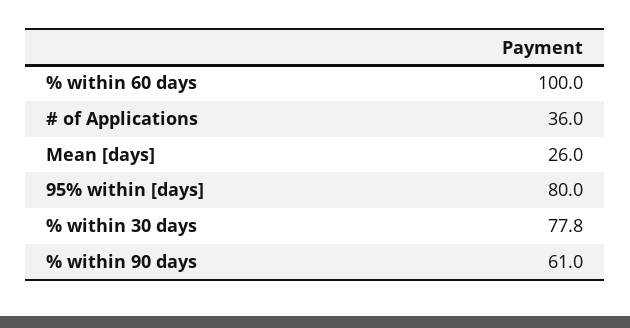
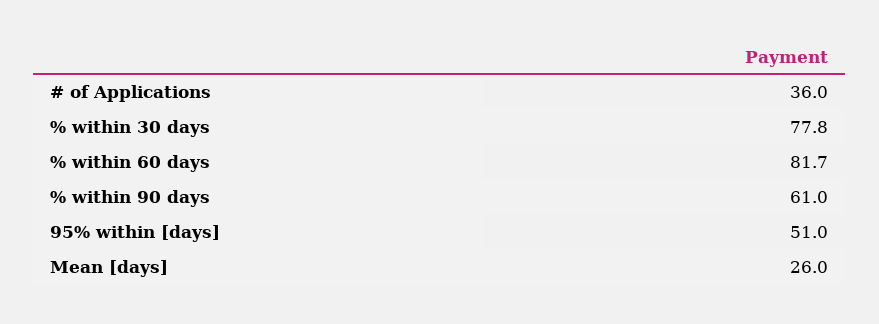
% within 60 days: 100 -> 81.7
95% within [days]: 80 -> 51

